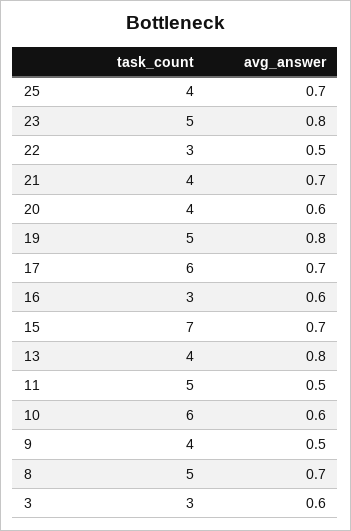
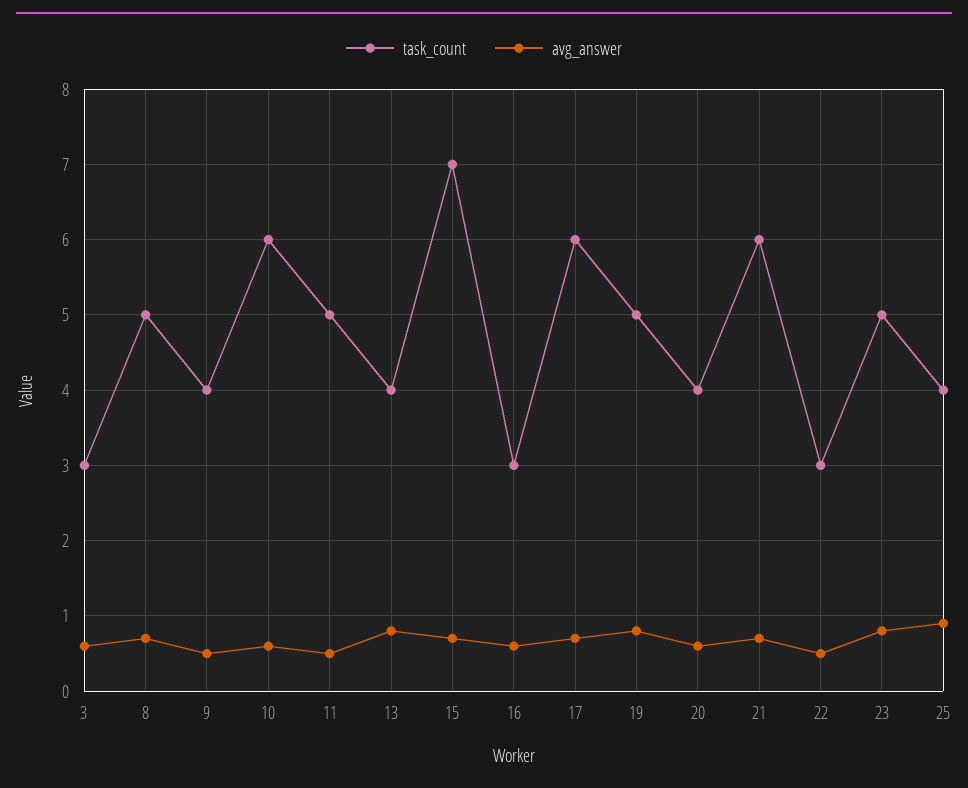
avg_answer, 25: 0.7 -> 0.9
task_count, 21: 4 -> 6

